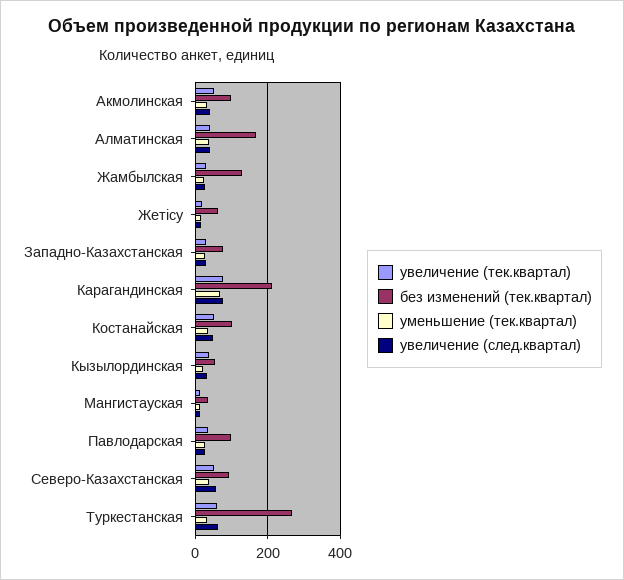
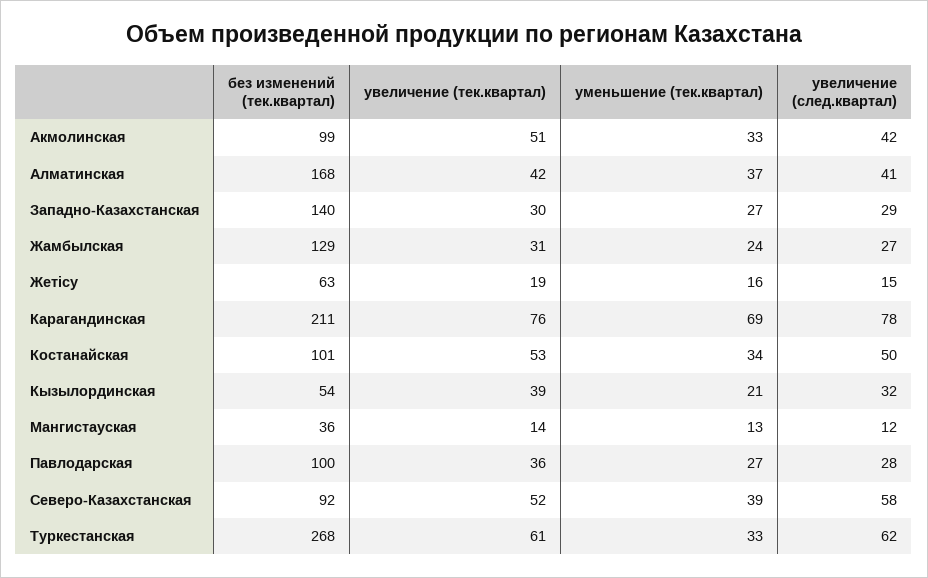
без изменений (тек.квартал), Западно-Казахстанская: 80 -> 140

